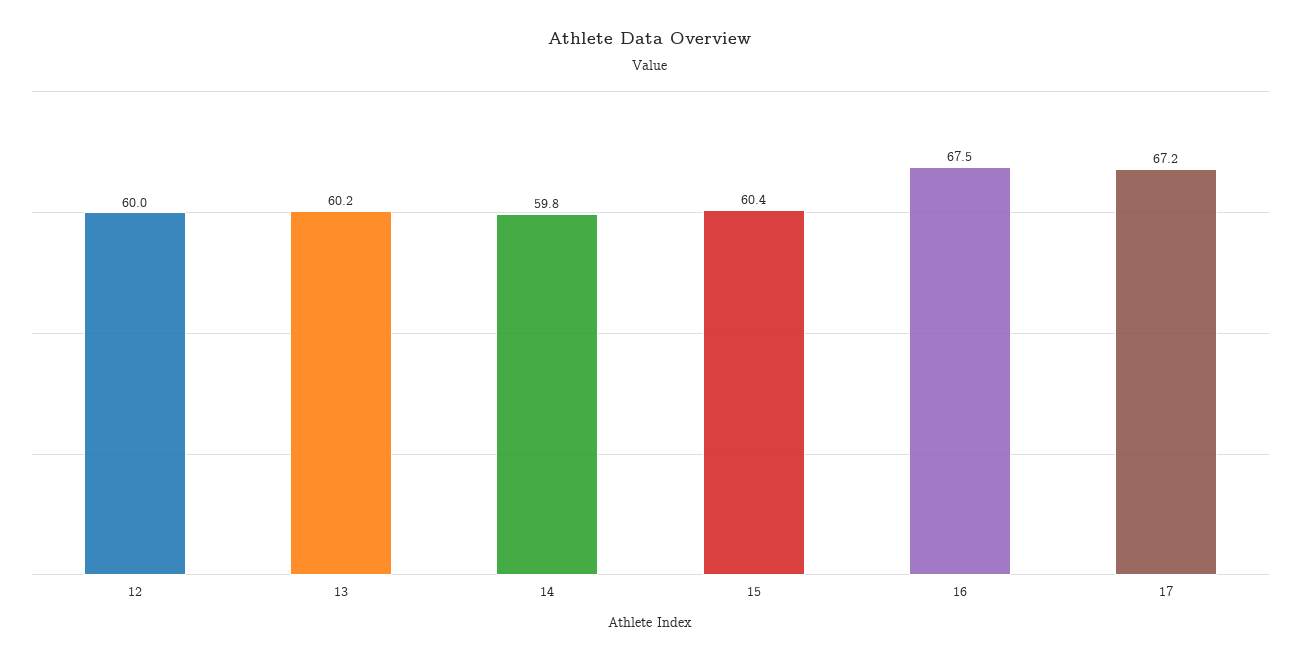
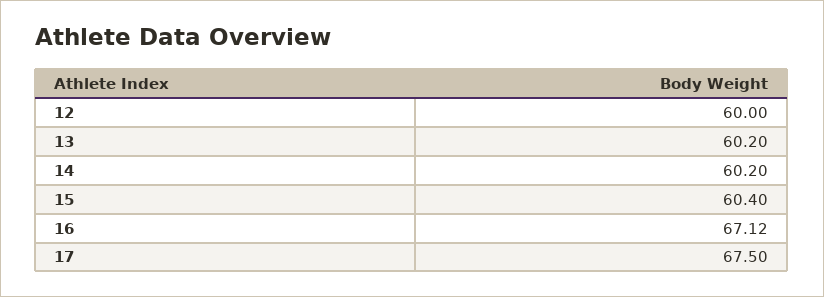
14: 59.8 -> 60.2
16: 67.5 -> 67.12
17: 67.2 -> 67.5

